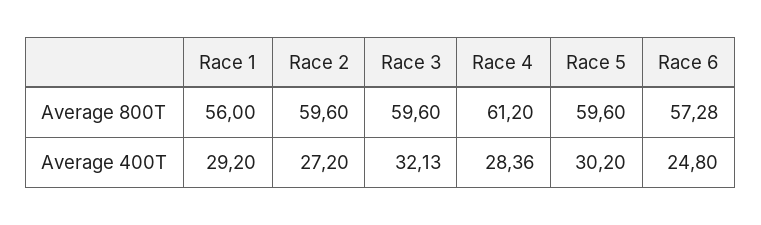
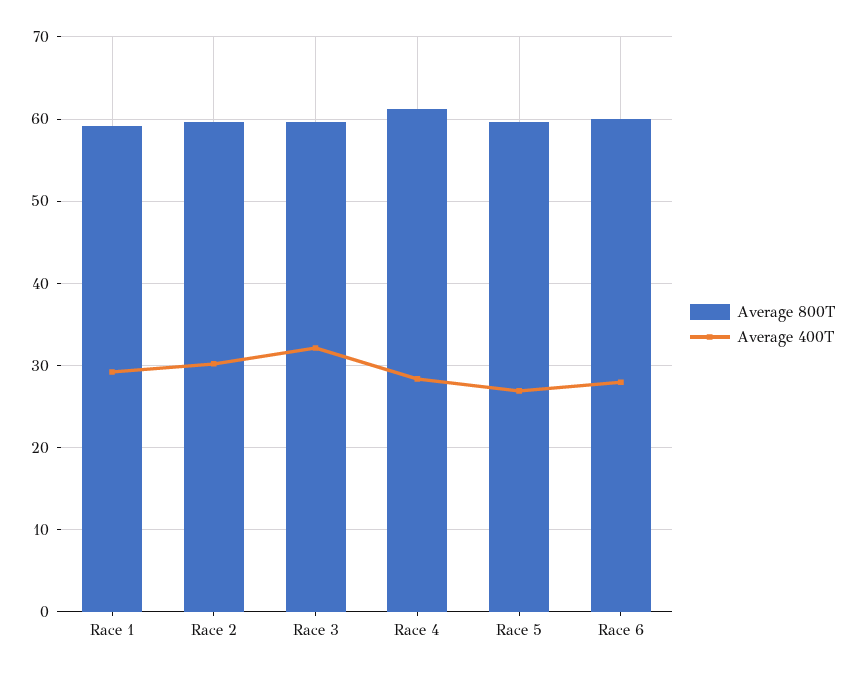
Average 800T, Race 1: 56 -> 59
Average 800T, Race 6: 57.28 -> 60
Average 400T, Race 2: 27.2 -> 30
Average 400T, Race 5: 30.2 -> 27
Average 400T, Race 6: 24.8 -> 28

